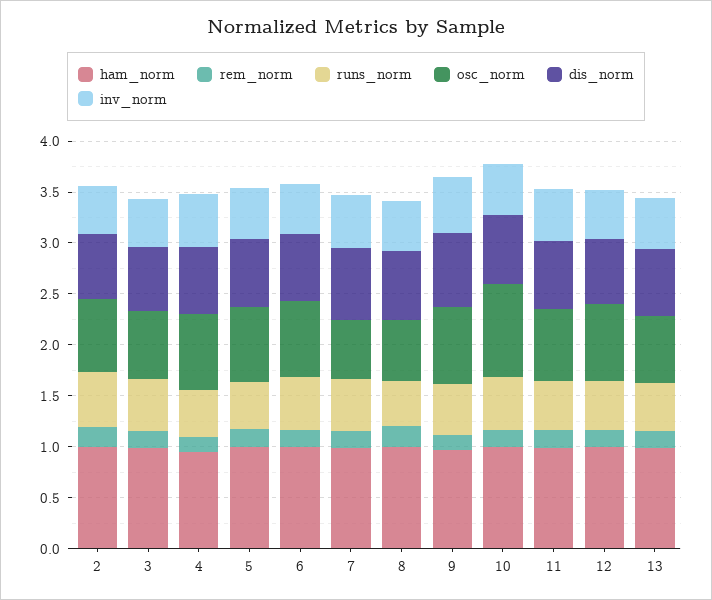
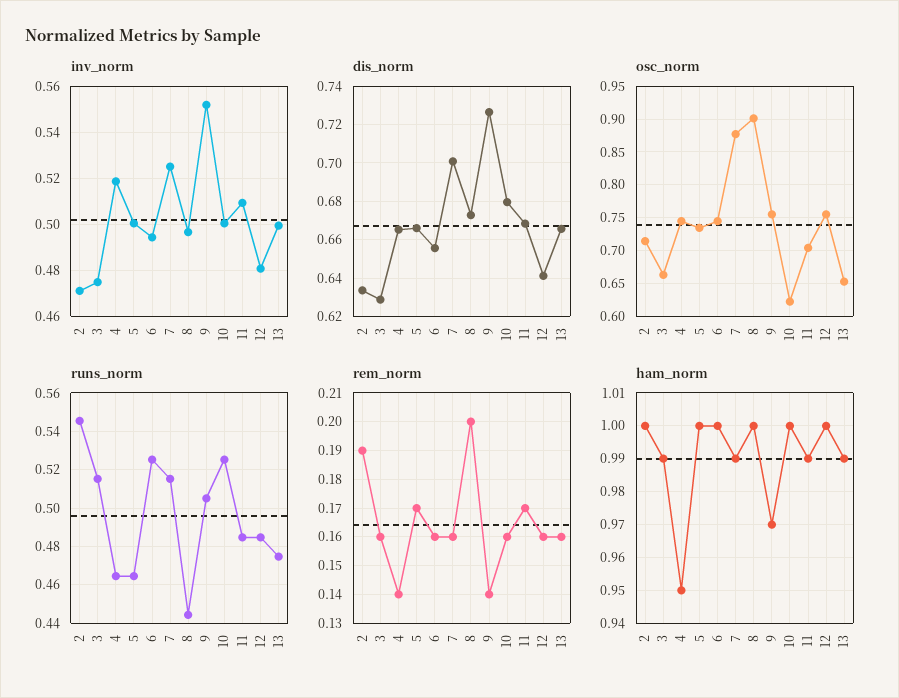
osc_norm, 7: 0.6 -> 0.88
osc_norm, 8: 0.6 -> 0.9
osc_norm, 10: 0.9 -> 0.62

